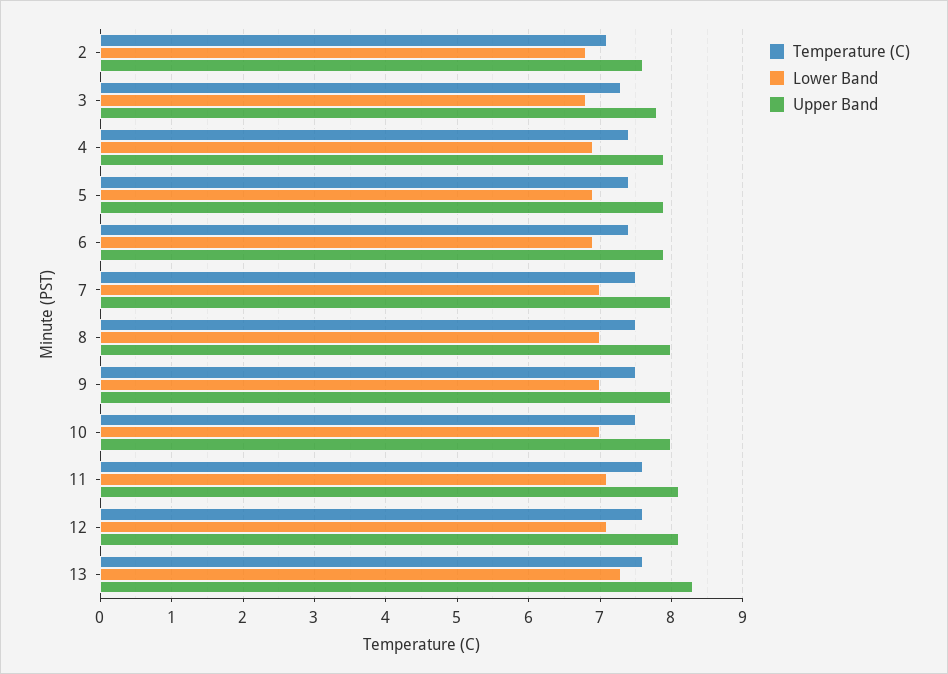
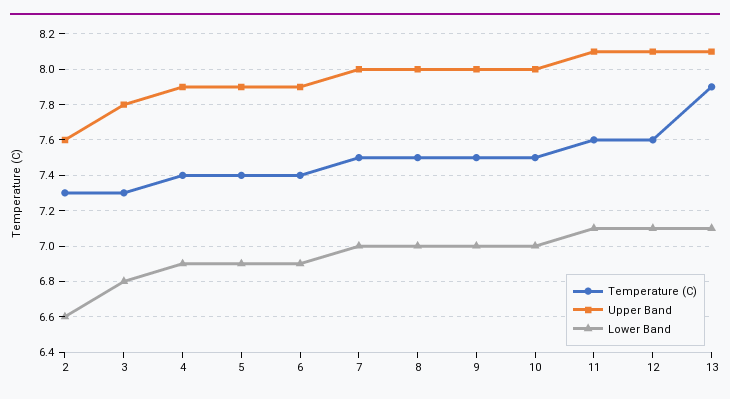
Temperature (C), 2: 7.1 -> 7.3
Lower Band, 2: 6.8 -> 6.6
Temperature (C), 13: 7.6 -> 7.9
Lower Band, 13: 7.3 -> 7.1
Upper Band, 13: 8.3 -> 8.1

